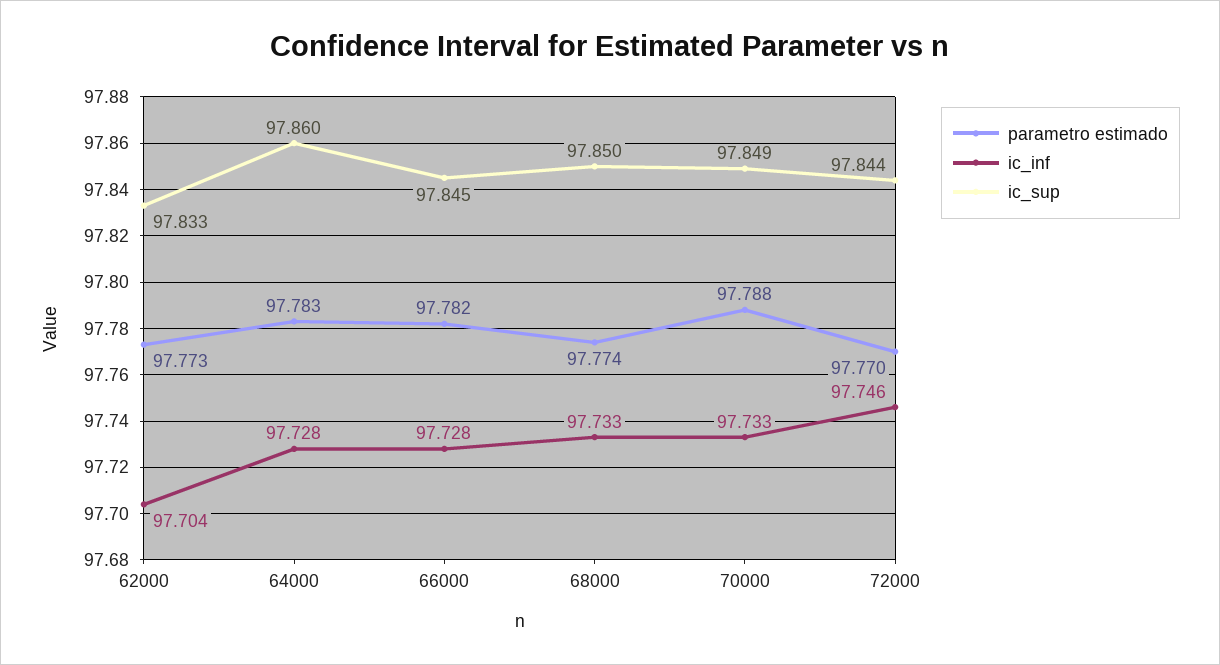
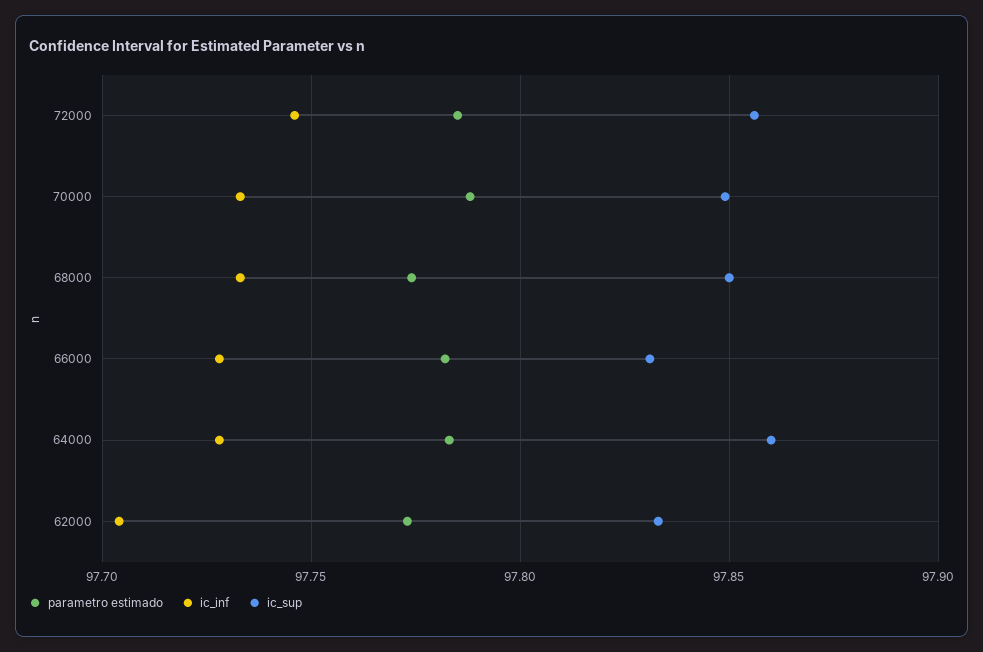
ic_sup, 66000: 97.845 -> 97.83
parametro estimado, 72000: 97.77 -> 97.785
ic_sup, 72000: 97.844 -> 97.855

